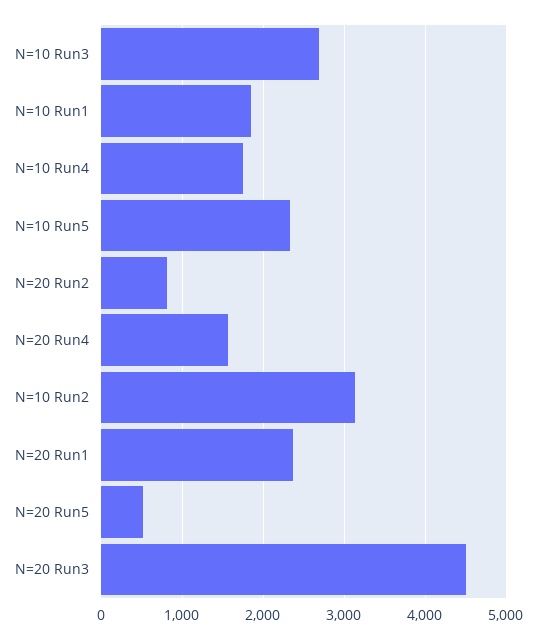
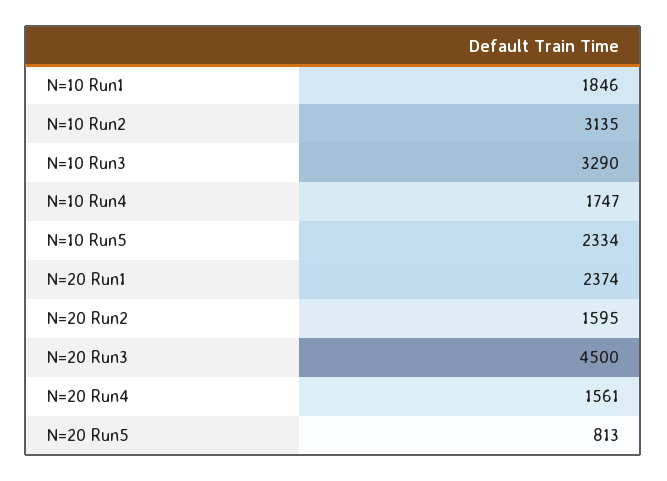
N=10 Run3: 2700 -> 3290
N=20 Run2: 800 -> 1595
N=20 Run5: 500 -> 813

